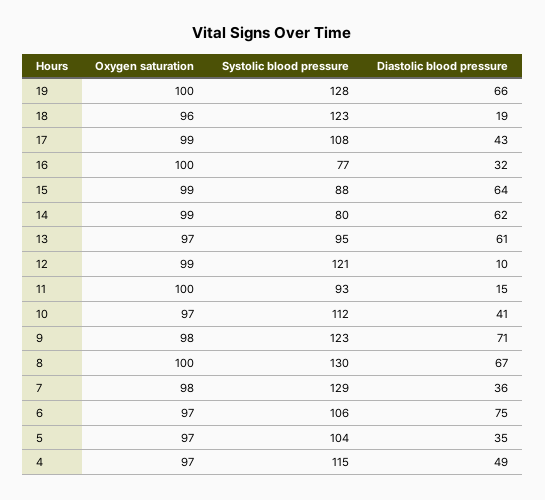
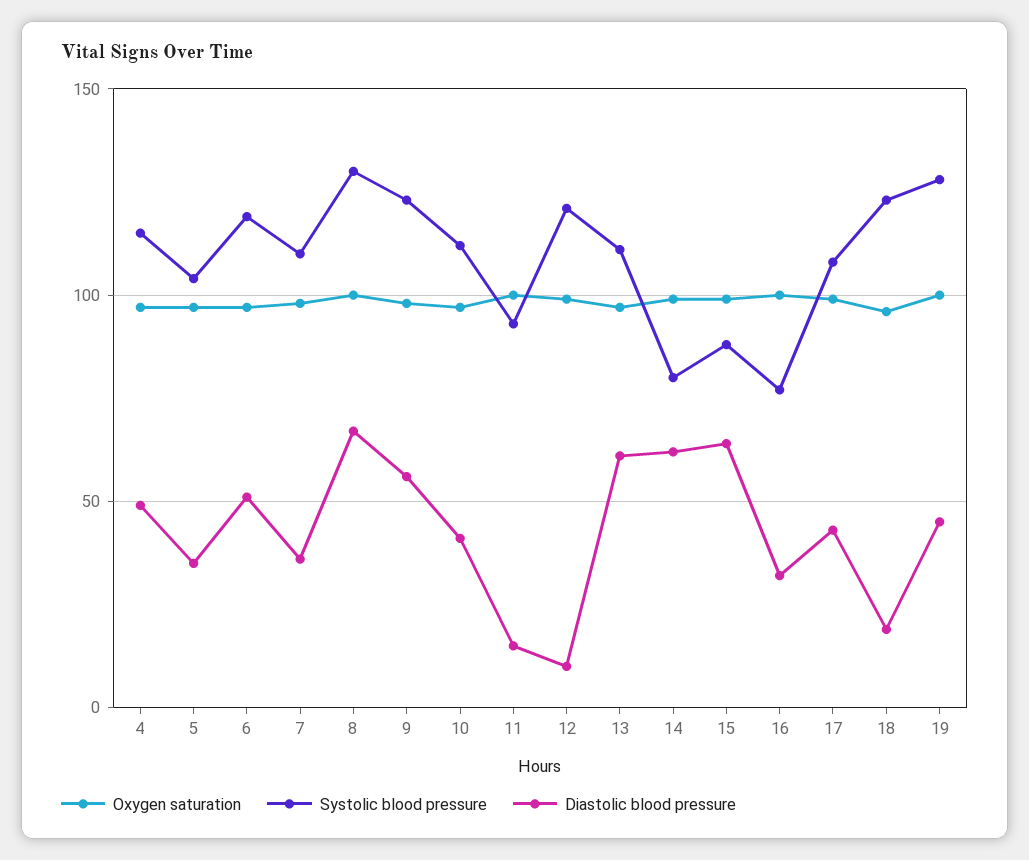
Diastolic blood pressure, 19: 66 -> 45
Systolic blood pressure, 13: 95 -> 110
Diastolic blood pressure, 9: 71 -> 55
Systolic blood pressure, 7: 129 -> 110
Systolic blood pressure, 6: 106 -> 120
Diastolic blood pressure, 6: 75 -> 50

